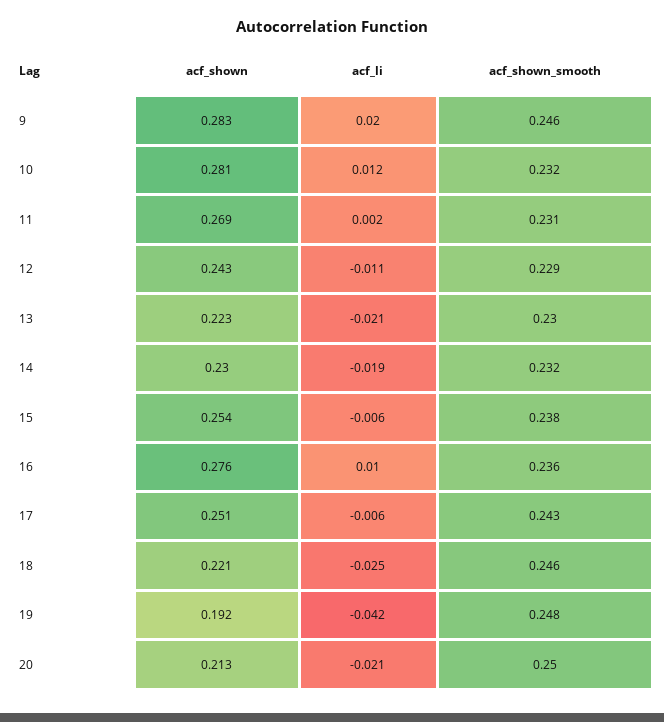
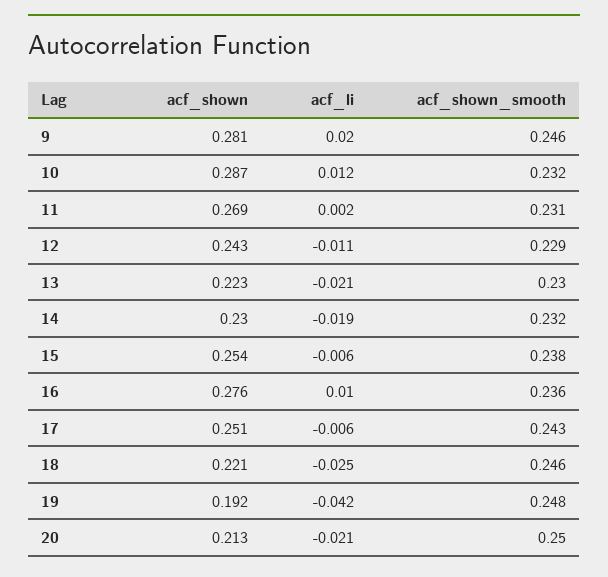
acf_shown, 9: 0.283 -> 0.281
acf_shown, 10: 0.281 -> 0.287

